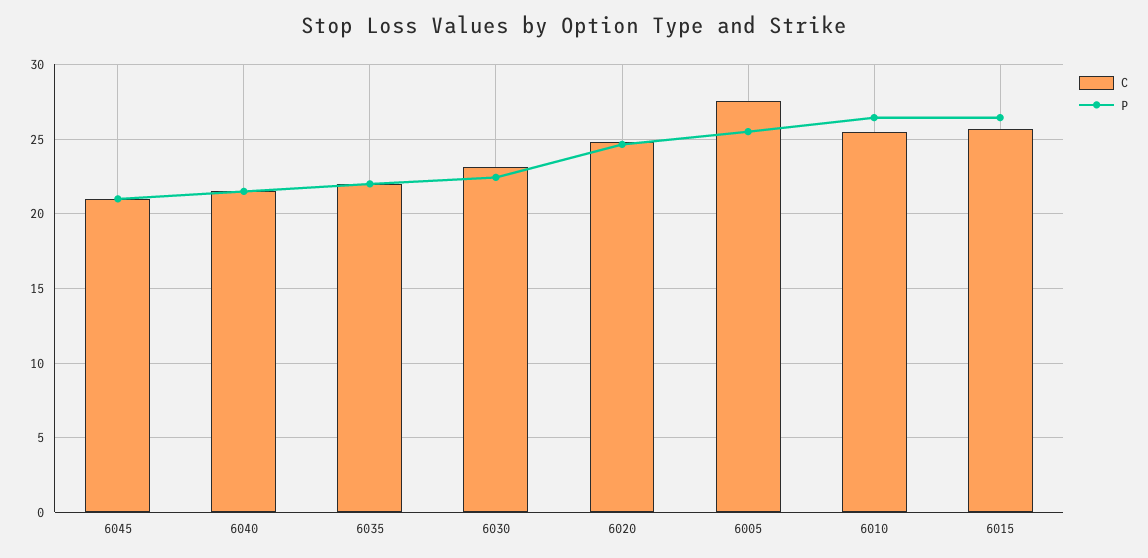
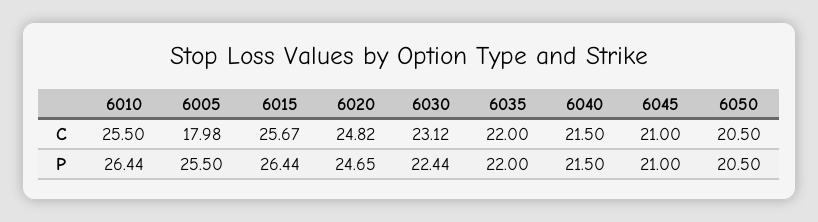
C, 6005: 27.5 -> 17.98
C, 6050: none -> 20.5
P, 6050: none -> 20.5

